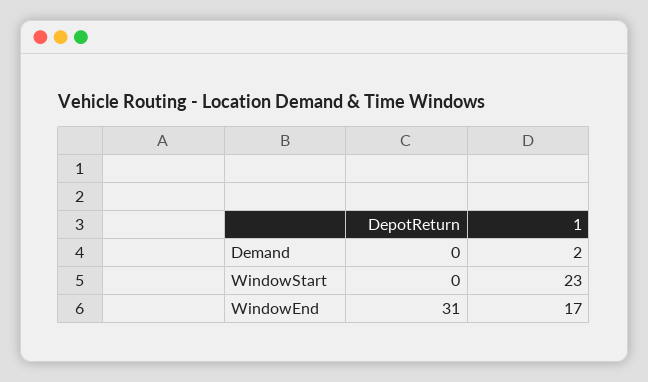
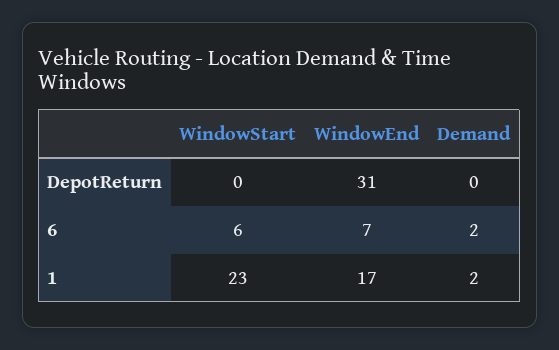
6, WindowStart: none -> 6
6, WindowEnd: none -> 7
6, Demand: none -> 2

